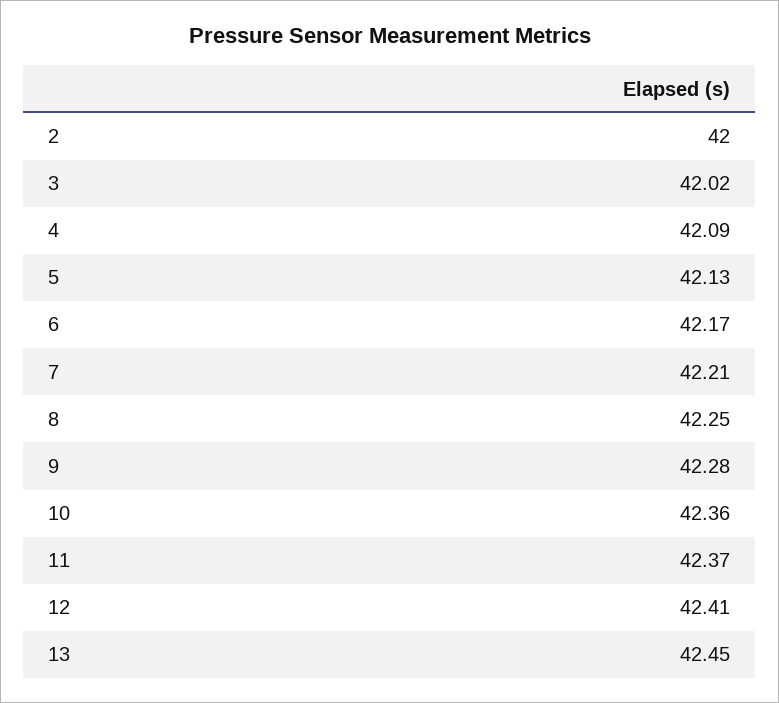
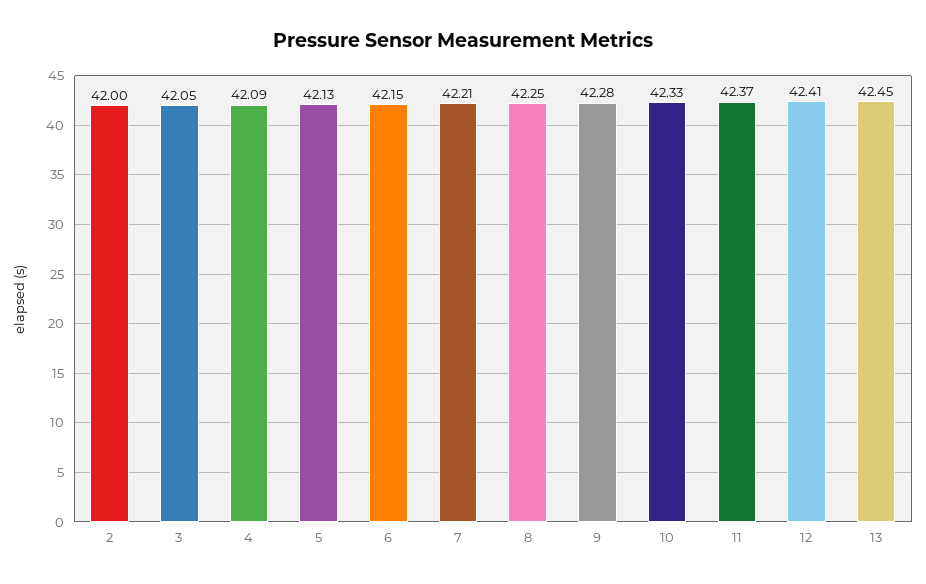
3: 42.02 -> 42.05
6: 42.17 -> 42.15
10: 42.36 -> 42.33

